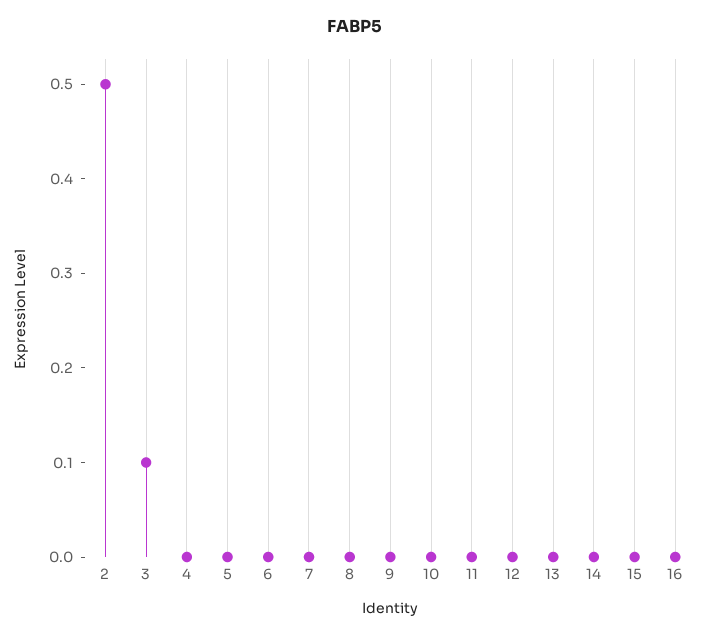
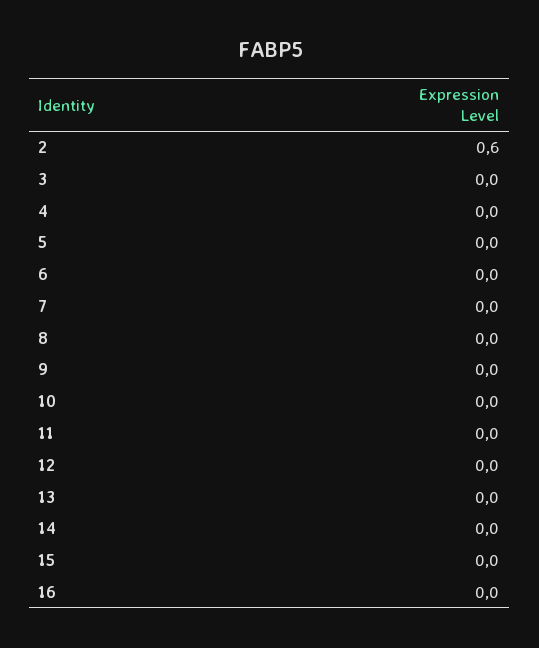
2: 0.5 -> 0.6
3: 0.1 -> 0

